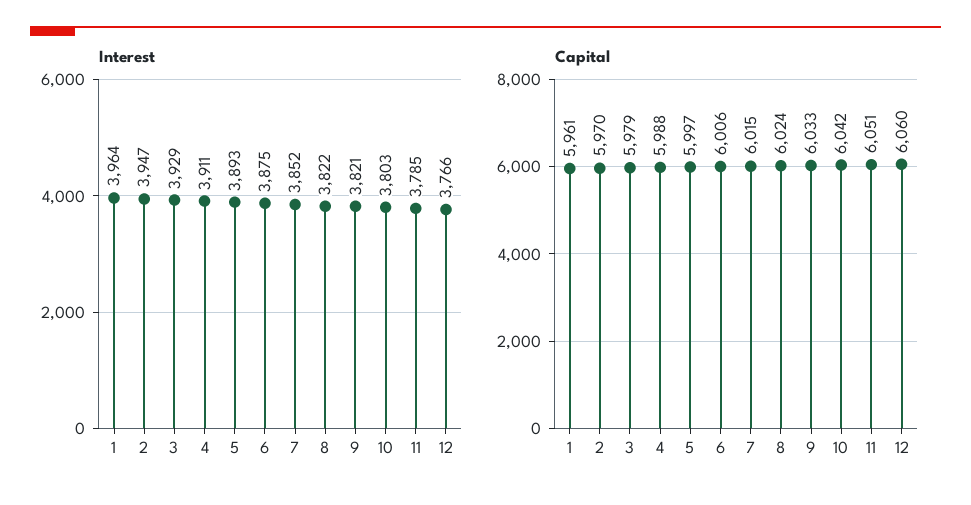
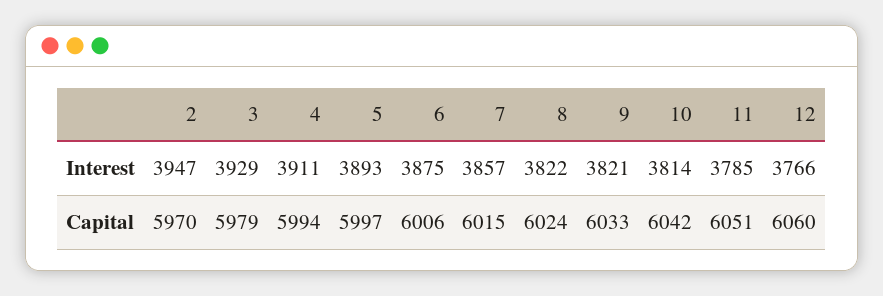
Interest, 1: 3964 -> none
Interest, 7: 3852 -> 3857
Interest, 10: 3803 -> 3814
Capital, 1: 5961 -> none
Capital, 4: 5988 -> 5994

